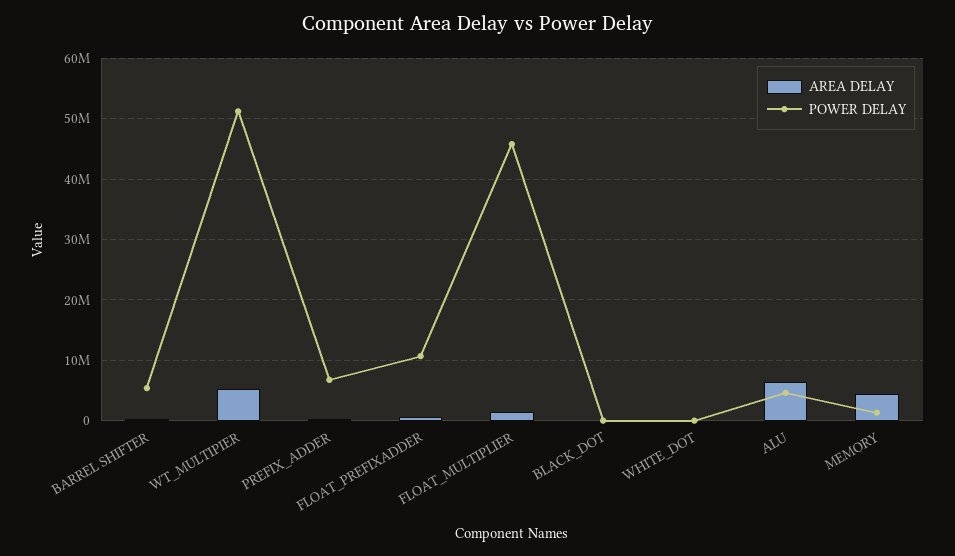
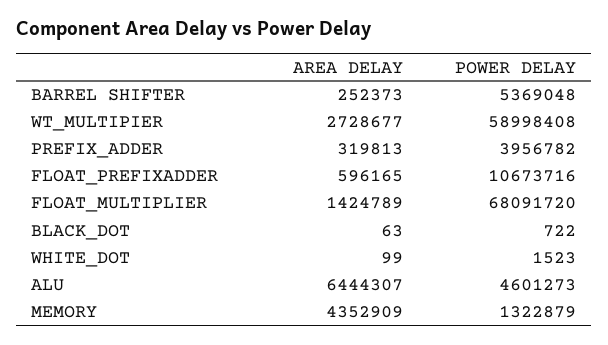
AREA DELAY, WT_MULTIPIER: 5000000 -> 2728677
POWER DELAY, WT_MULTIPIER: 51000000 -> 58998408
POWER DELAY, PREFIX_ADDER: 7000000 -> 3956782
POWER DELAY, FLOAT_MULTIPLIER: 46000000 -> 68091720

